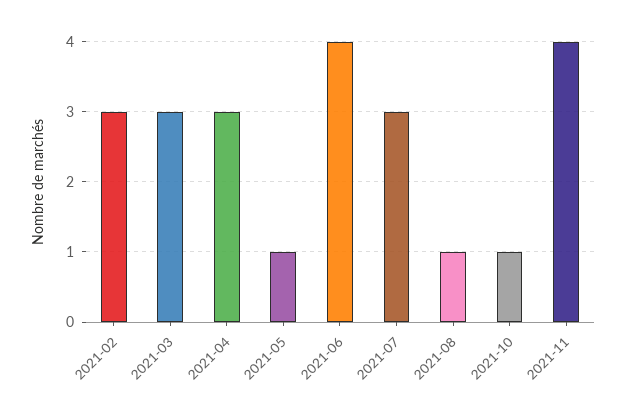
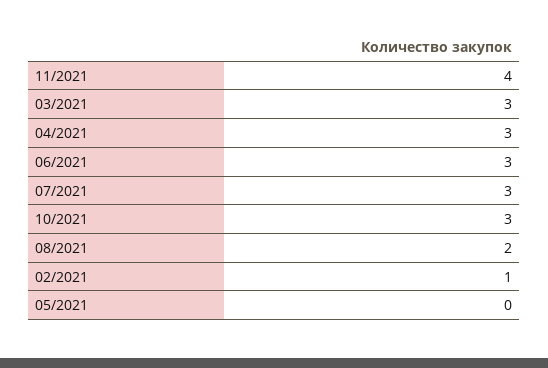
2021-02: 3 -> 1
2021-05: 1 -> 0
2021-06: 4 -> 3
2021-08: 1 -> 2
2021-10: 1 -> 3

